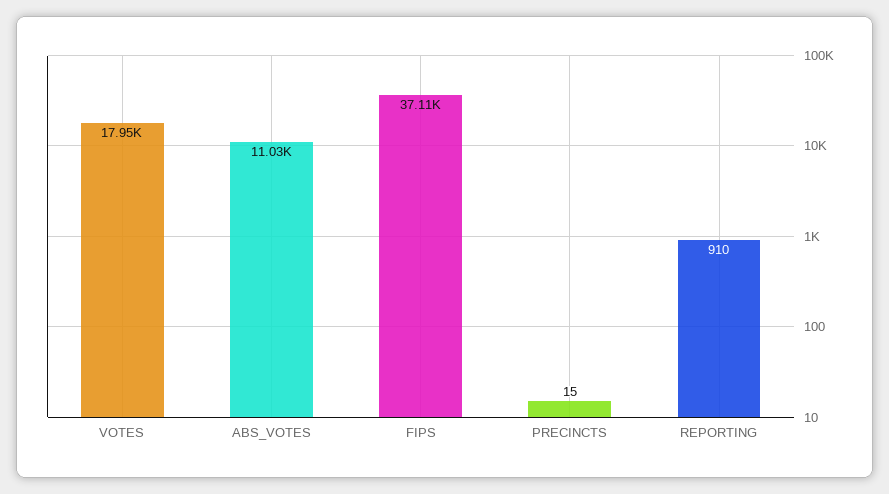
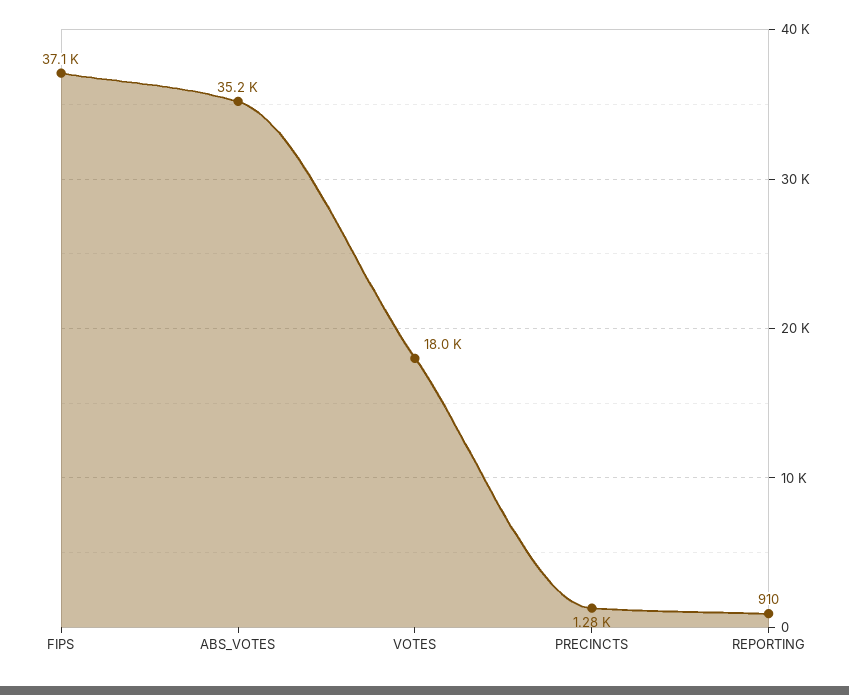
ABS_VOTES: 11030 -> 35200
PRECINCTS: 15 -> 1280

